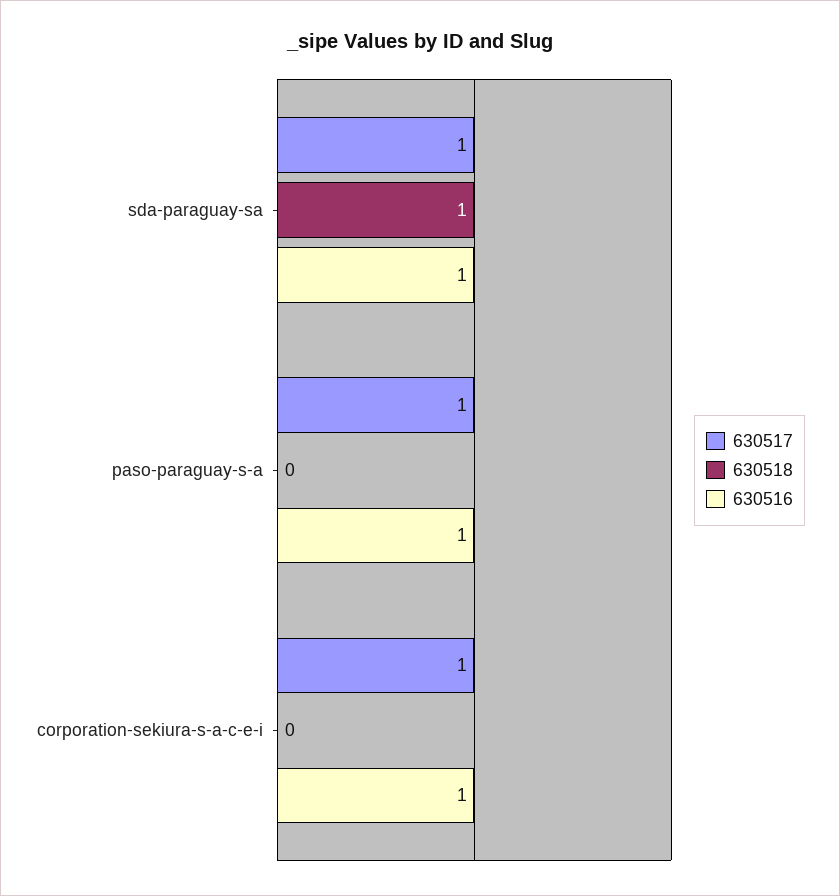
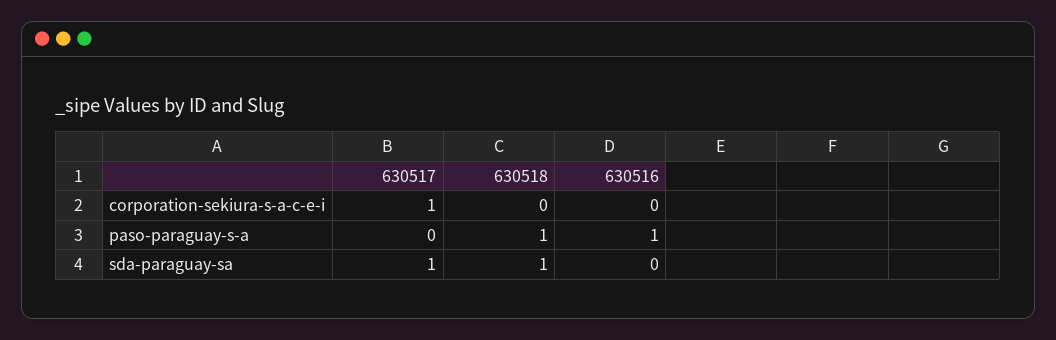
630516, sda-paraguay-sa: 1 -> 0
630517, paso-paraguay-s-a: 1 -> 0
630518, paso-paraguay-s-a: 0 -> 1
630516, corporation-sekiura-s-a-c-e-i: 1 -> 0

